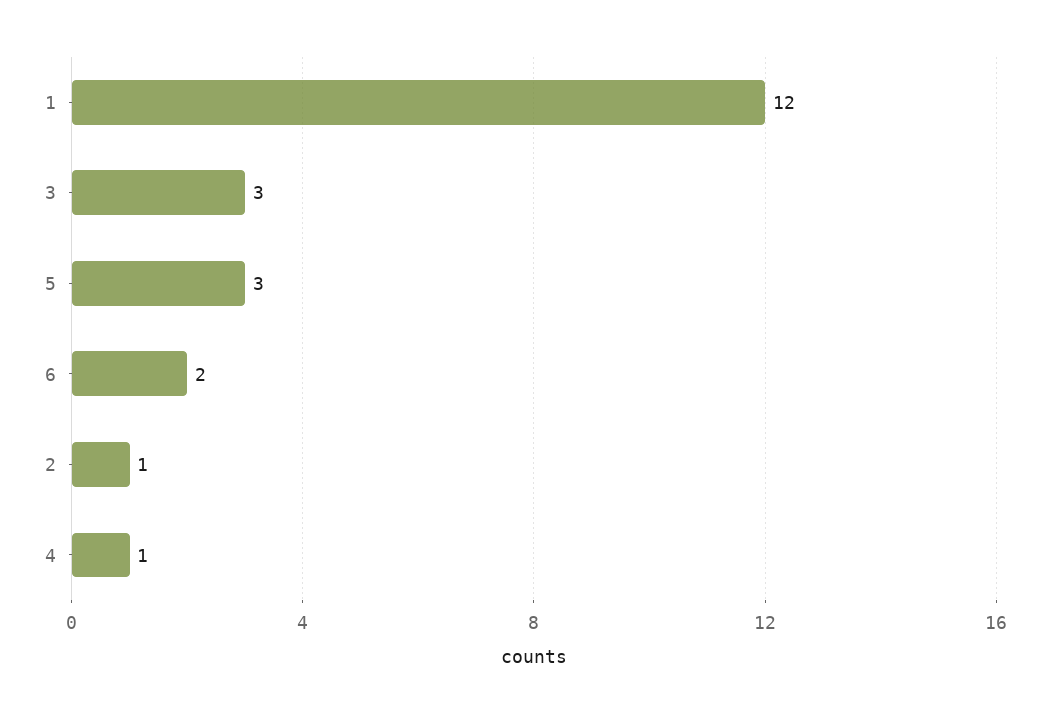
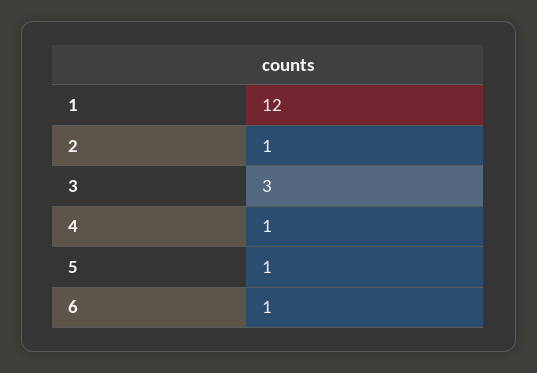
5: 3 -> 1
6: 2 -> 1

